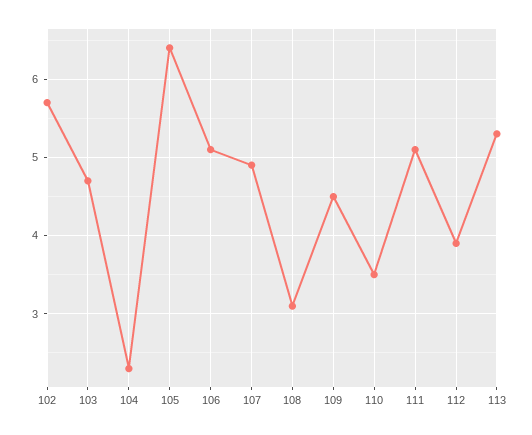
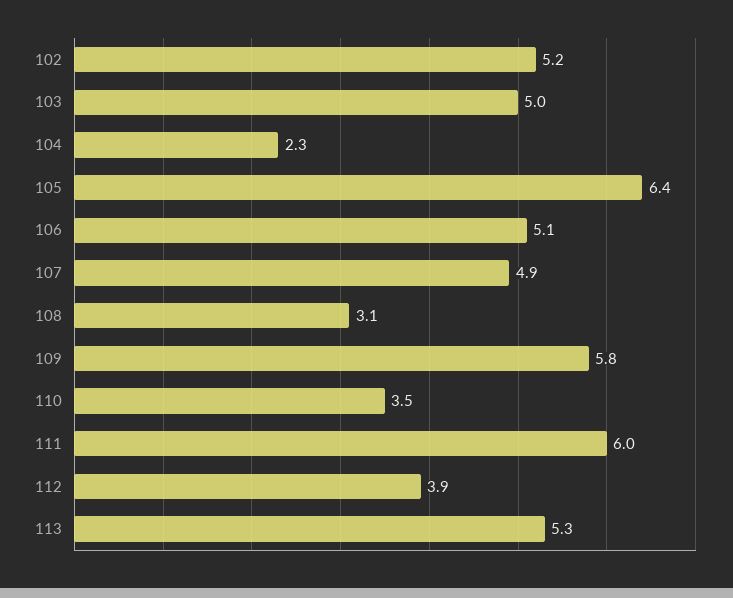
102: 5.7 -> 5.2
103: 4.7 -> 5
109: 4.5 -> 5.8
111: 5.1 -> 6

